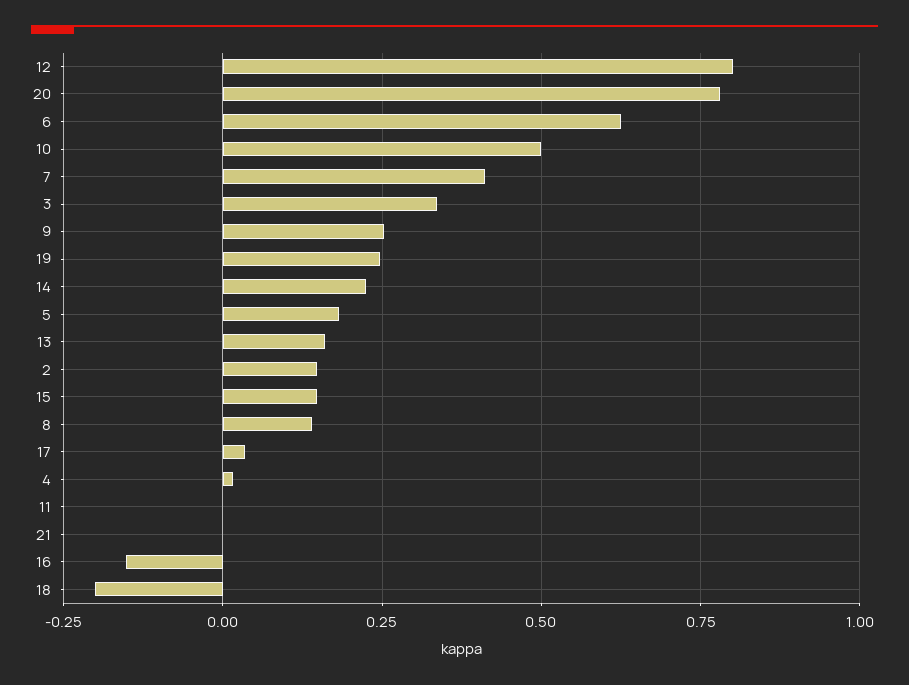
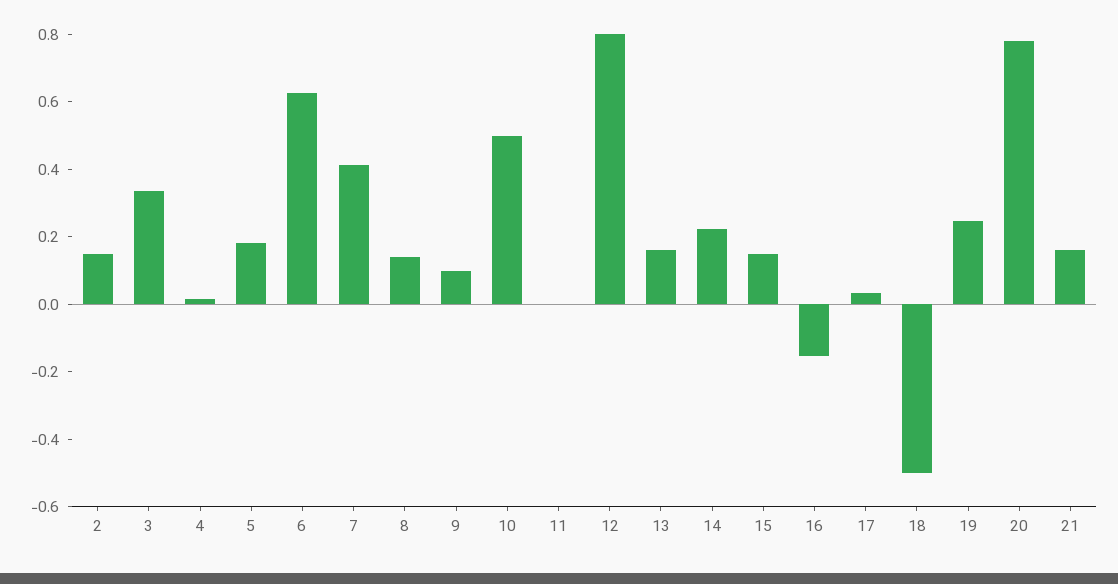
9: 0.25 -> 0.1
21: 0 -> 0.15
18: -0.2 -> -0.5

